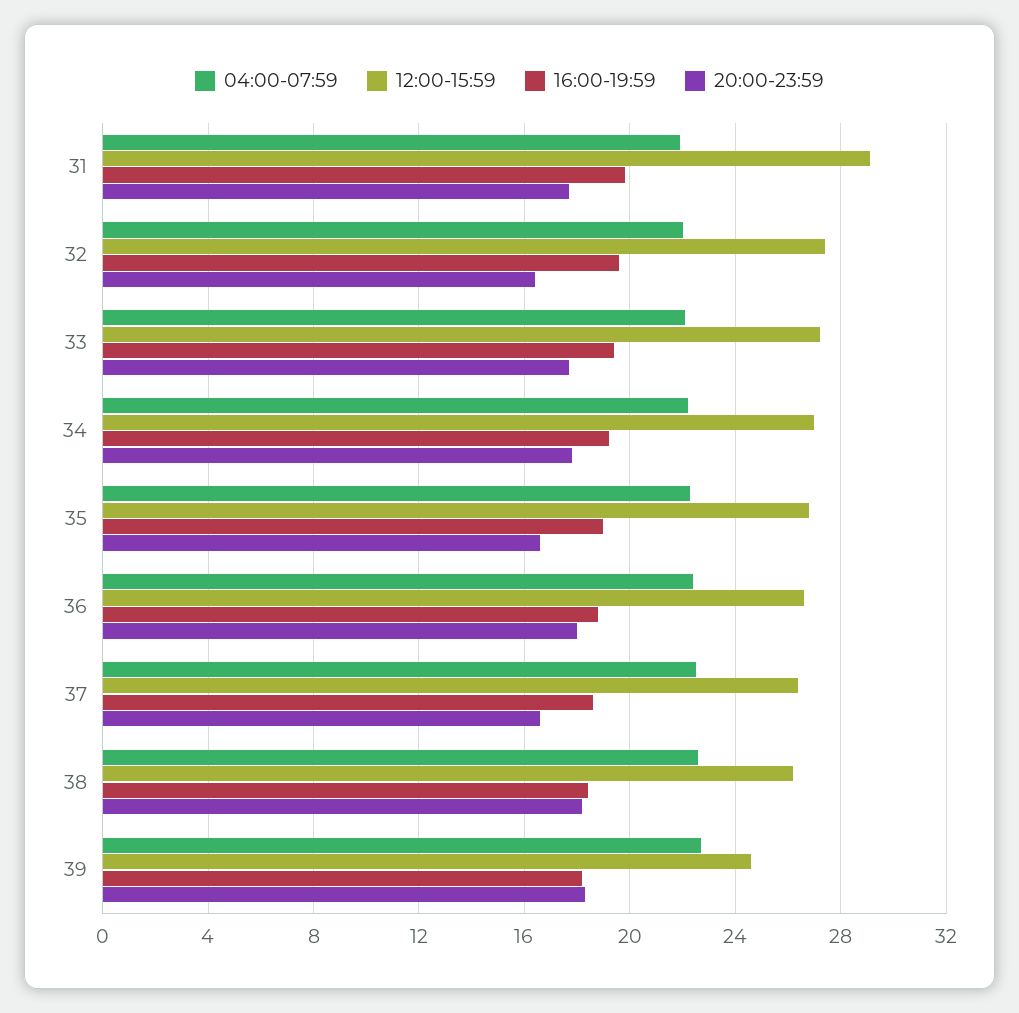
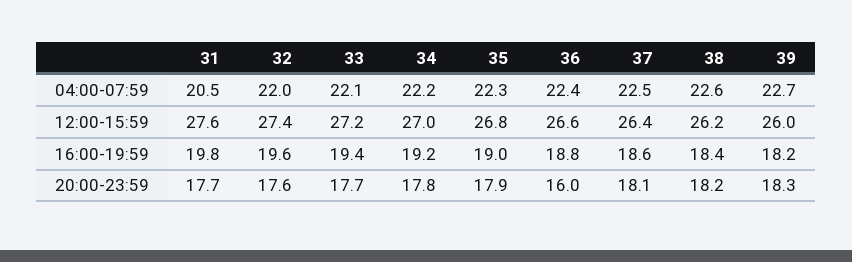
04:00-07:59, 31: 22 -> 20.5
12:00-15:59, 31: 29 -> 27.6
20:00-23:59, 32: 16.5 -> 17.6
20:00-23:59, 35: 16.5 -> 17.9
20:00-23:59, 36: 18 -> 16
20:00-23:59, 37: 16.5 -> 18.1
12:00-15:59, 39: 24.5 -> 26

